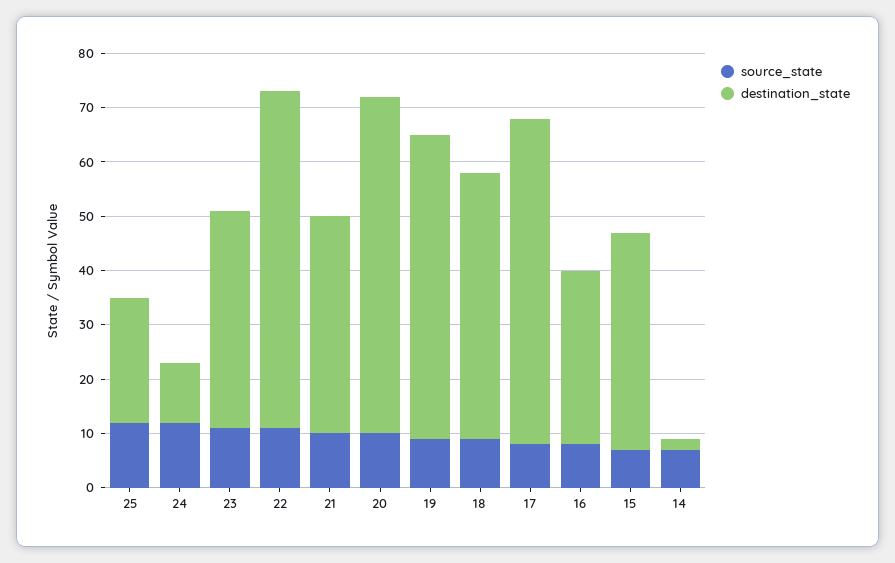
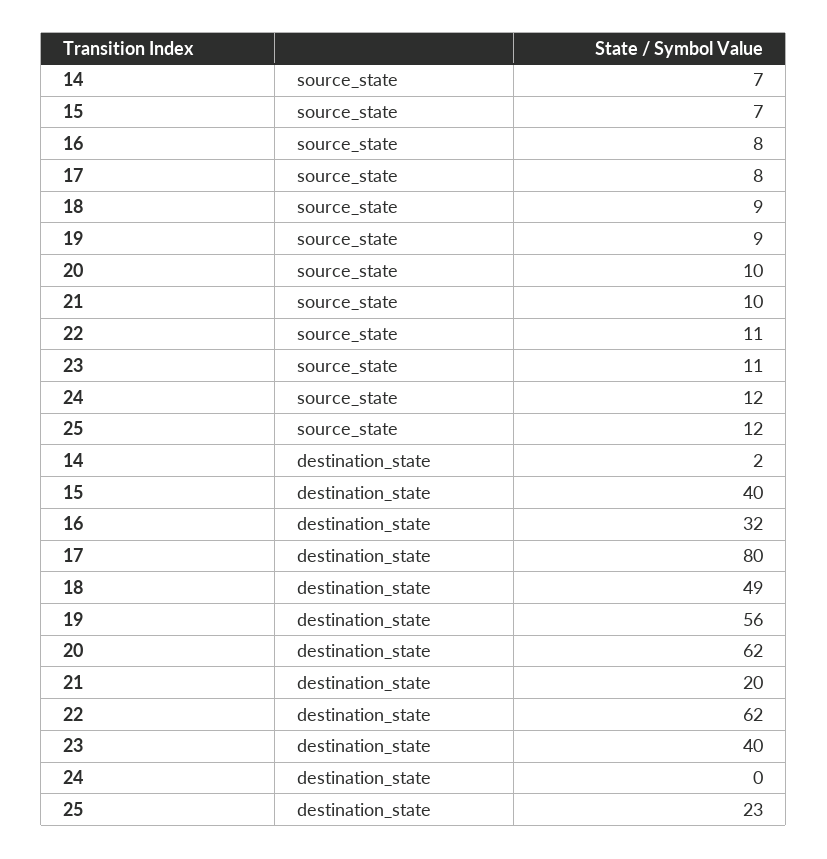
destination_state, 24: 10 -> 0
destination_state, 21: 40 -> 20
destination_state, 17: 60 -> 80

